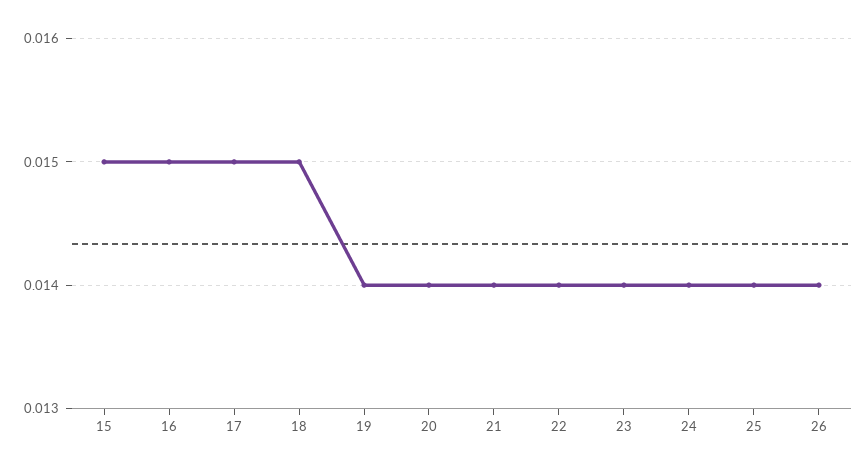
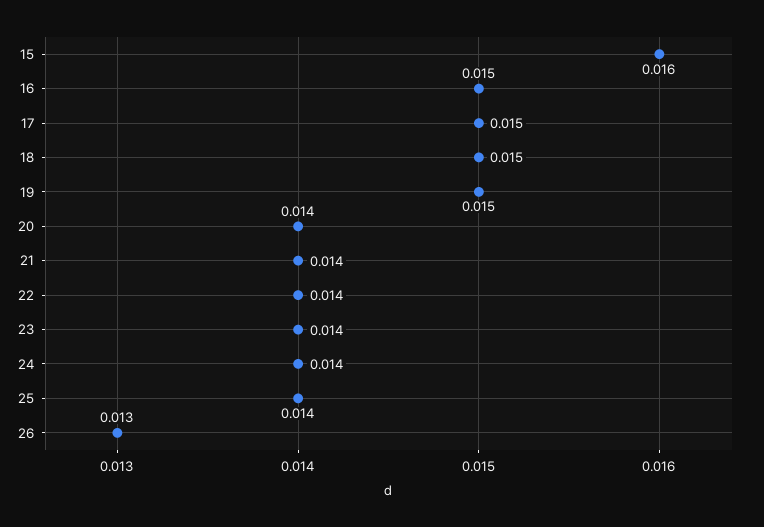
15: 0.015 -> 0.016
19: 0.014 -> 0.015
26: 0.014 -> 0.013

